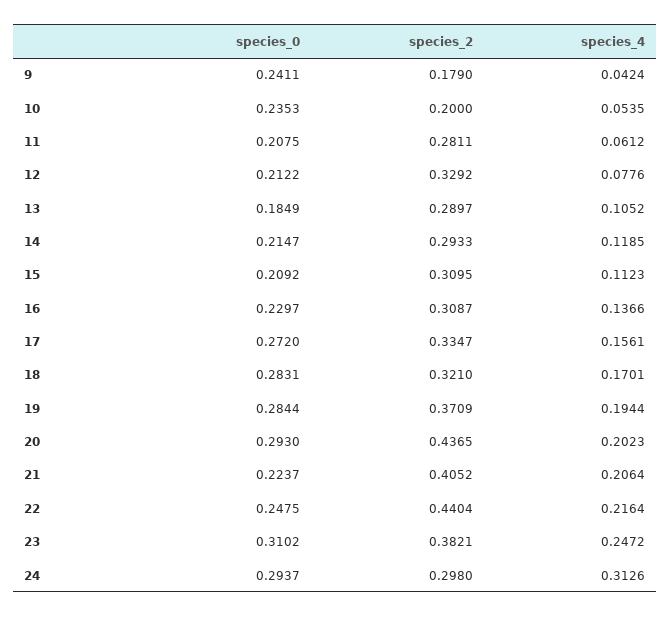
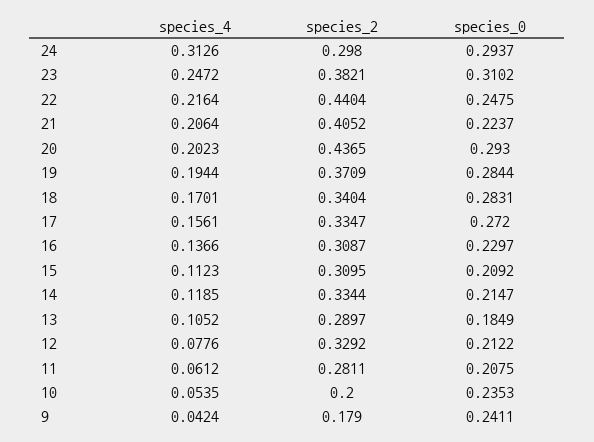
species_2, 14: 0.2933 -> 0.3344
species_2, 18: 0.321 -> 0.3404

